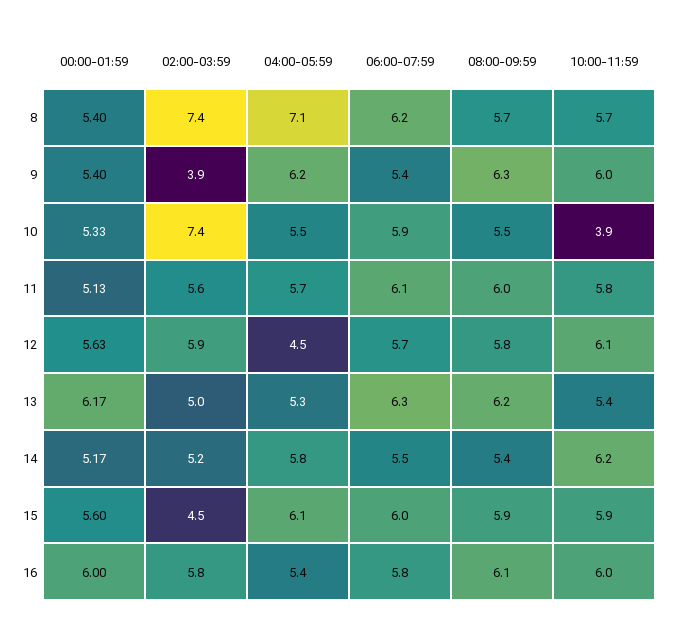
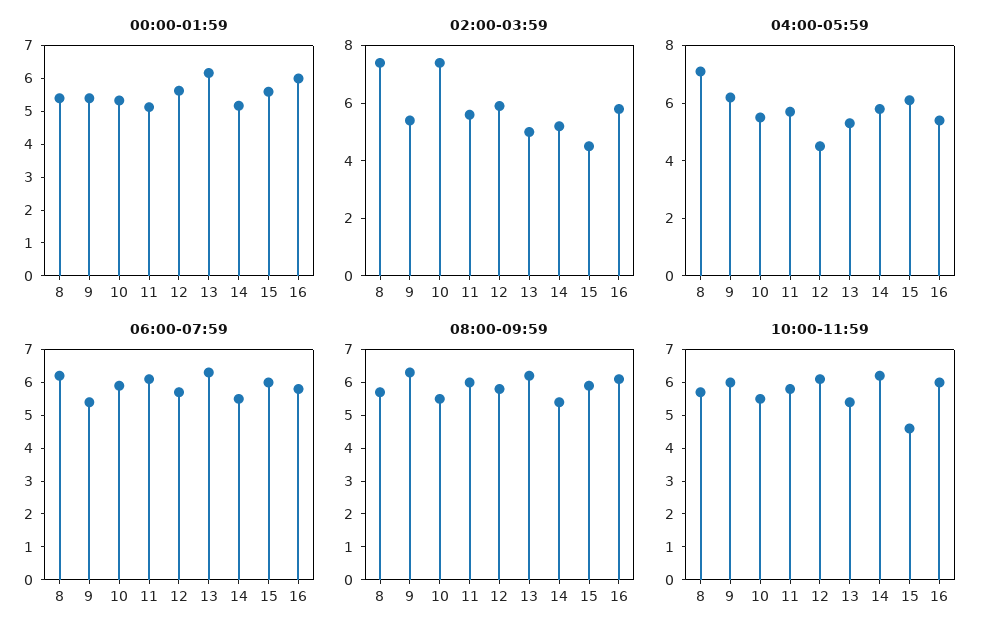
02:00-03:59, 9: 3.9 -> 5.5
10:00-11:59, 10: 3.9 -> 5.5
10:00-11:59, 15: 5.9 -> 4.5

